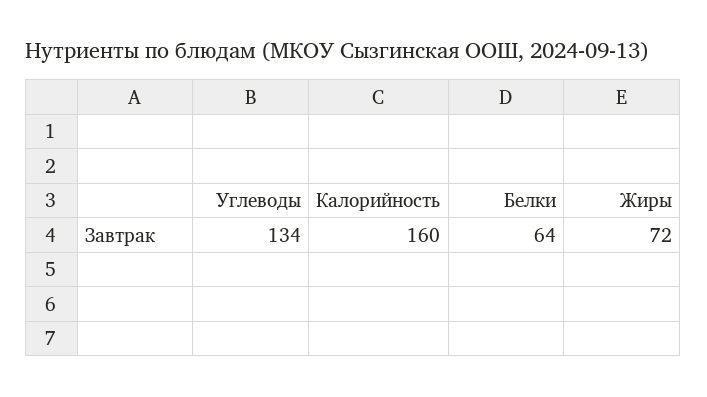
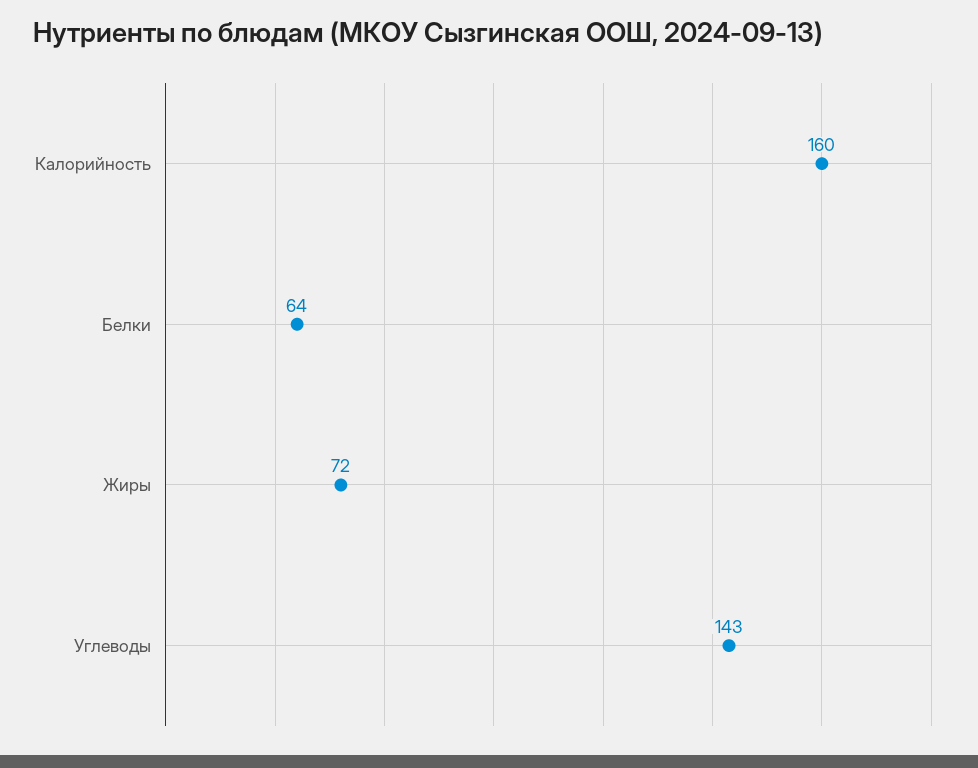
Углеводы: 134 -> 143

